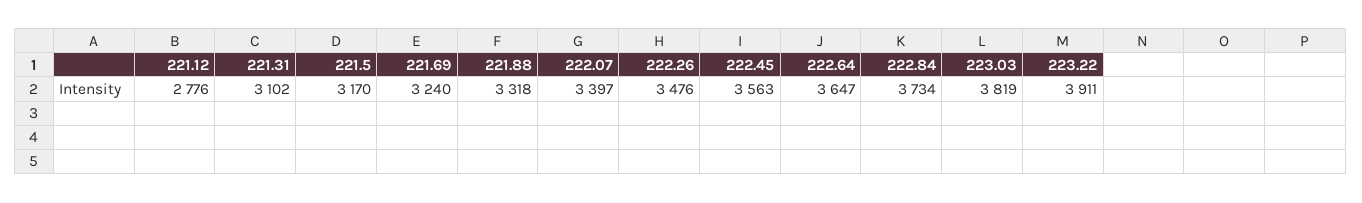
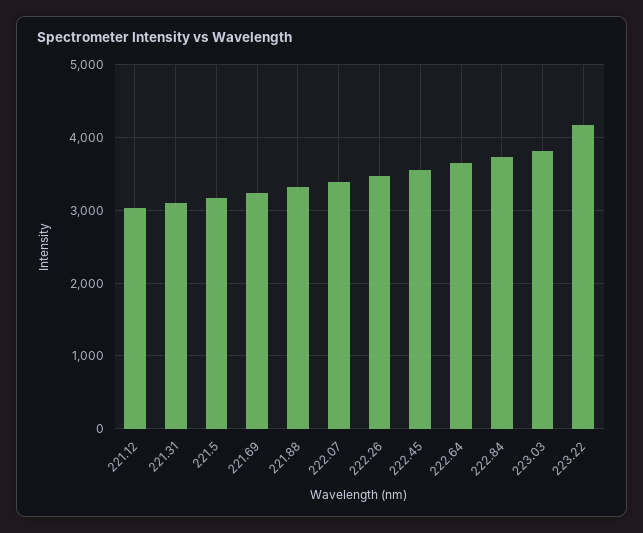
221.12: 2776 -> 3000
223.22: 3911 -> 4200

